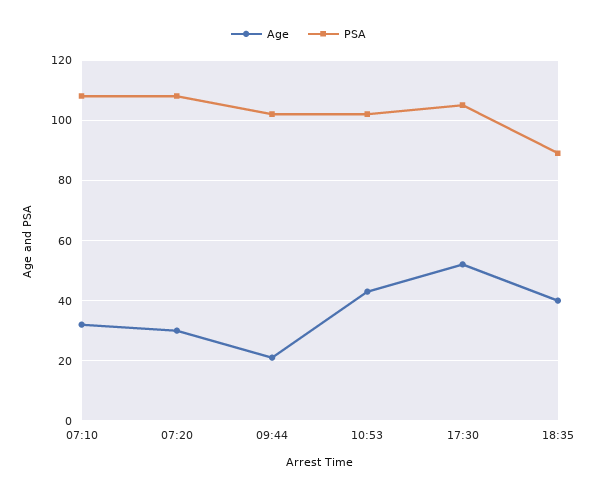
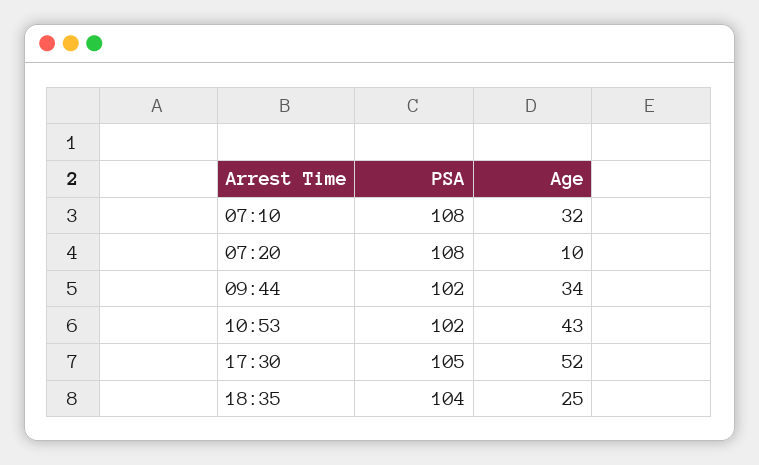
Age, 07:20: 30 -> 10
Age, 09:44: 20 -> 34
Age, 18:35: 40 -> 25
PSA, 18:35: 90 -> 104

